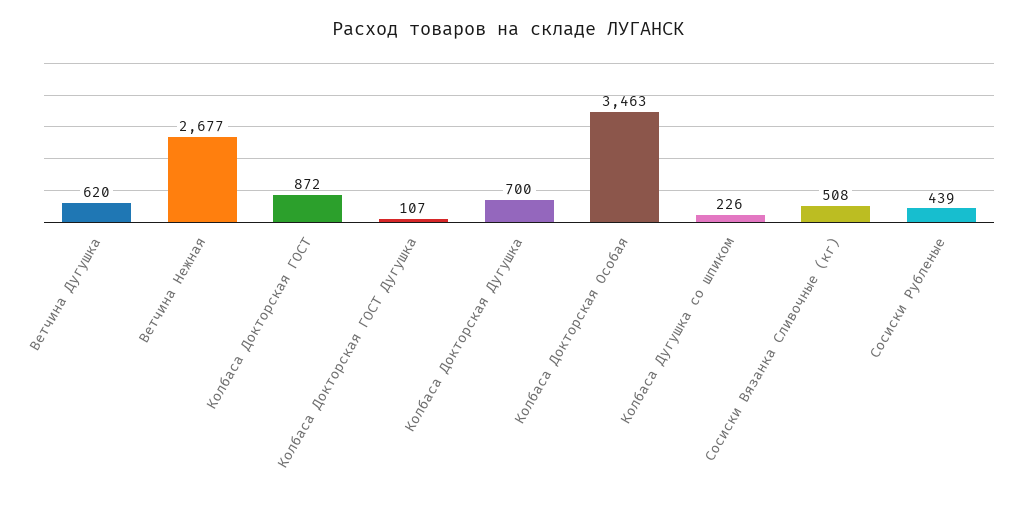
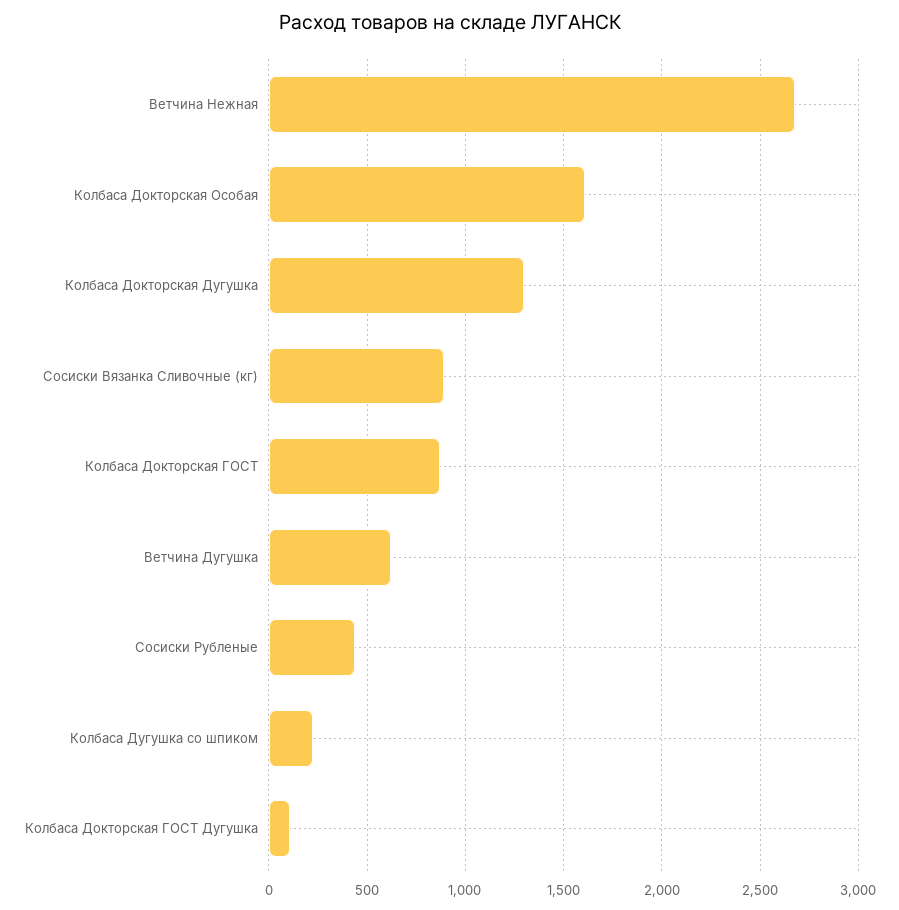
Колбаса Докторская Дугушка: 700 -> 1300
Колбаса Докторская Особая: 3463 -> 1600
Сосиски Вязанка Сливочные (кг): 508 -> 900

